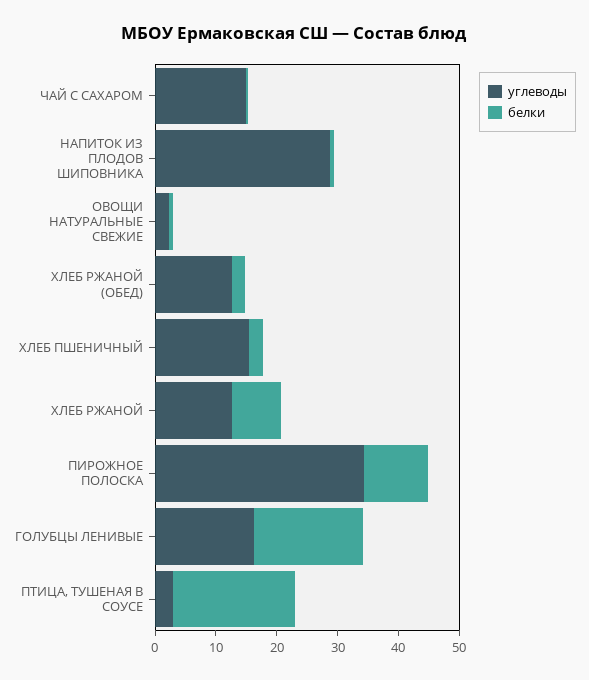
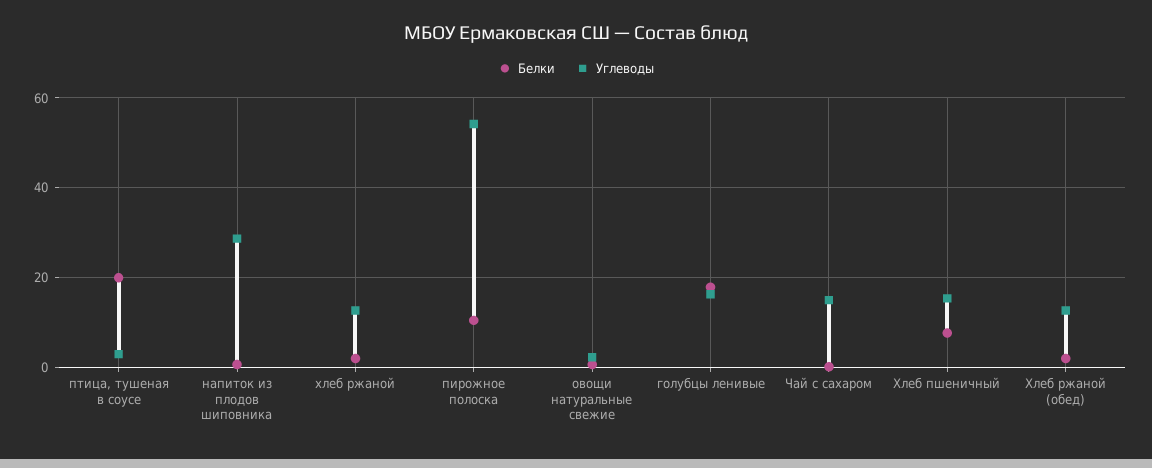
белки, ХЛЕБ ПШЕНИЧНЫЙ: 2 -> 8
белки, ХЛЕБ РЖАНОЙ: 8 -> 2
углеводы, ПИРОЖНОЕ ПОЛОСКА: 34 -> 54

